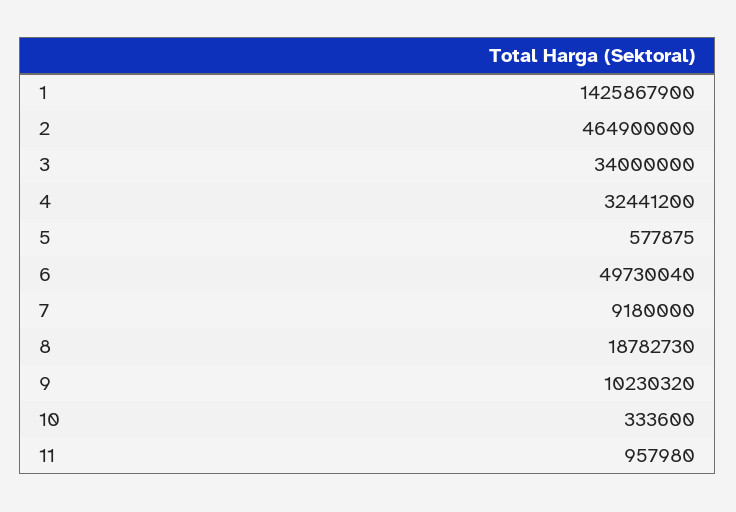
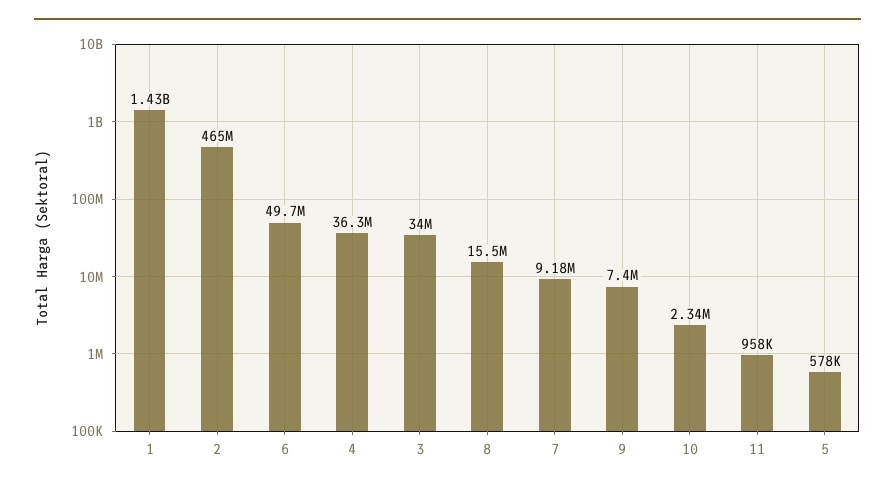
4: 32441200 -> 36300000
8: 18782730 -> 15500000
9: 10230320 -> 7400000
10: 333600 -> 2340000

